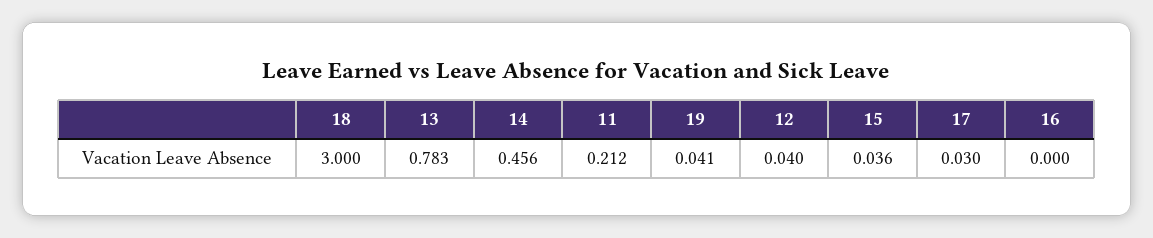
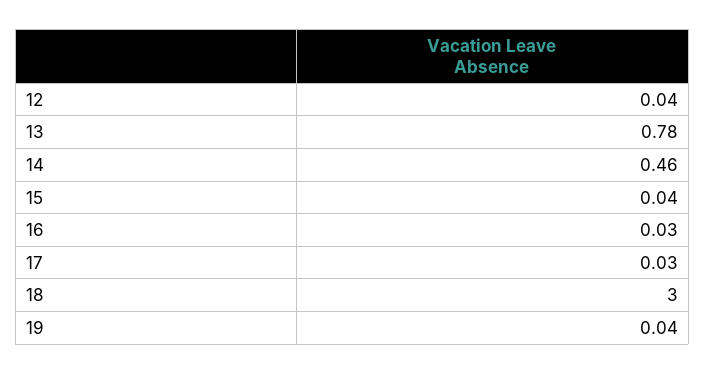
11: 0.212 -> none
16: 0 -> 0.03

